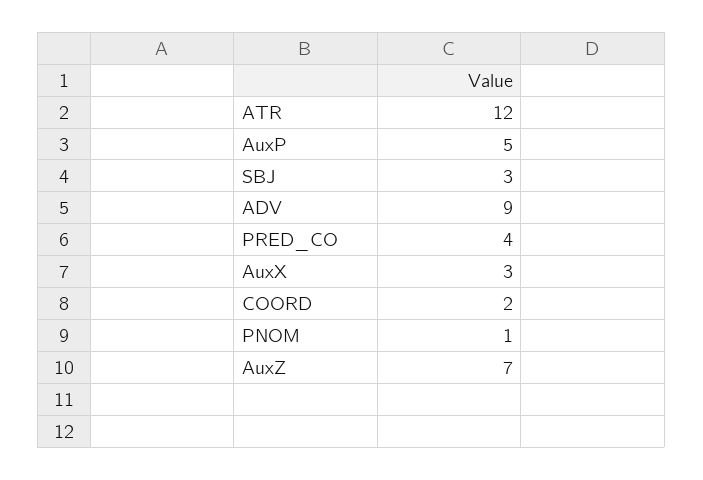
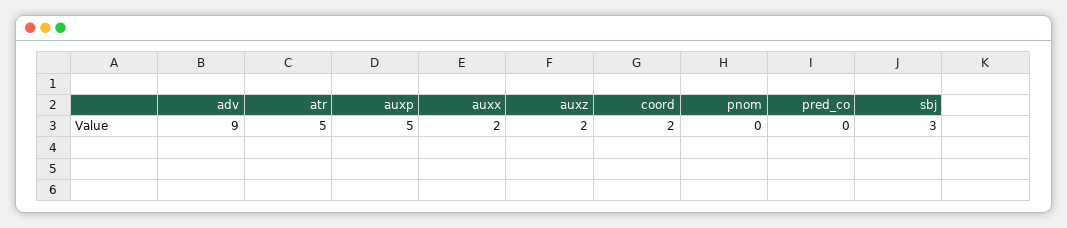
ATR: 12 -> 5
PRED_CO: 4 -> 0
AuxX: 3 -> 2
PNOM: 1 -> 0
AuxZ: 7 -> 2

